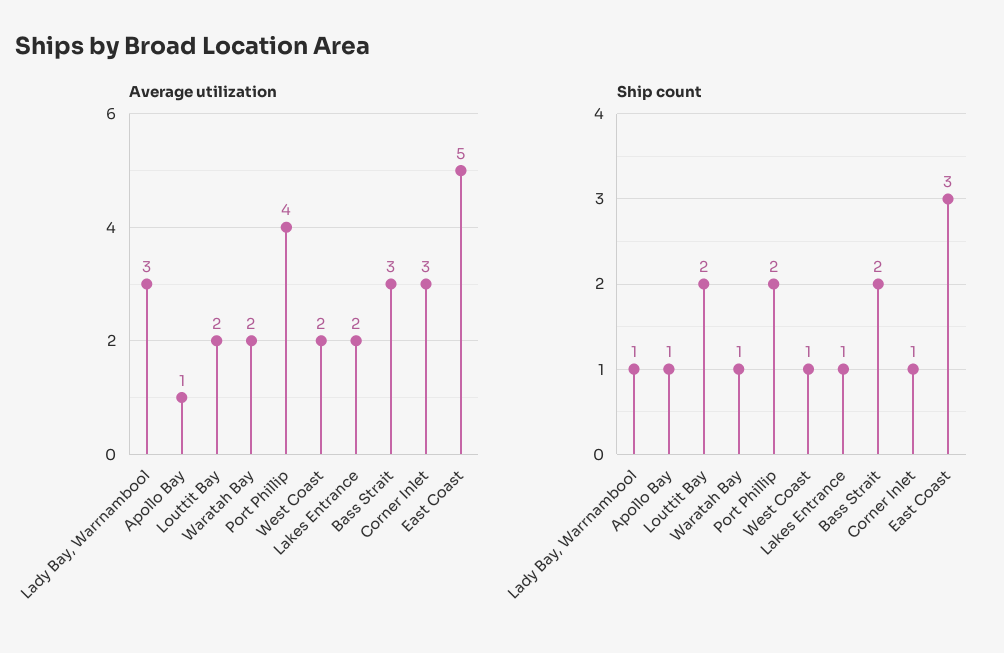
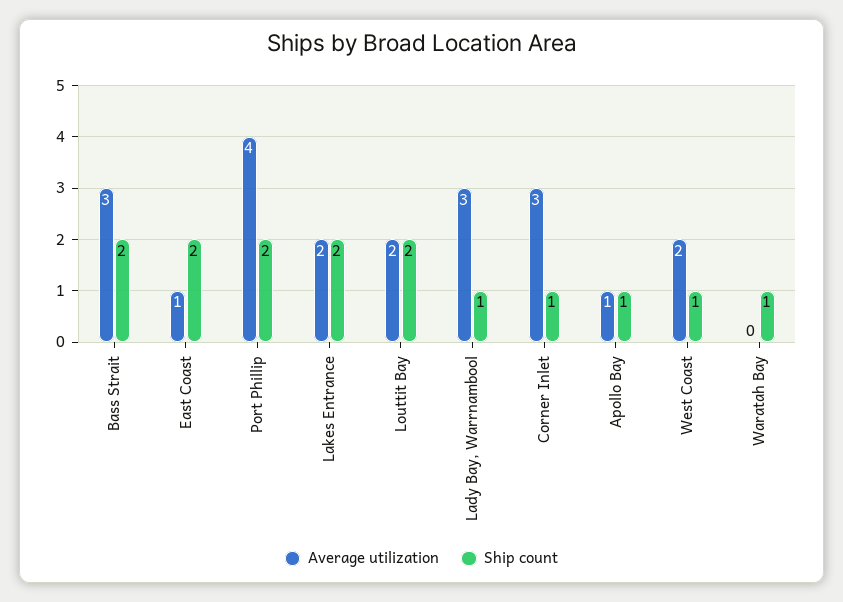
Average utilization, Waratah Bay: 2 -> 0
Average utilization, East Coast: 5 -> 1
Ship count, Lakes Entrance: 1 -> 2
Ship count, East Coast: 3 -> 2

